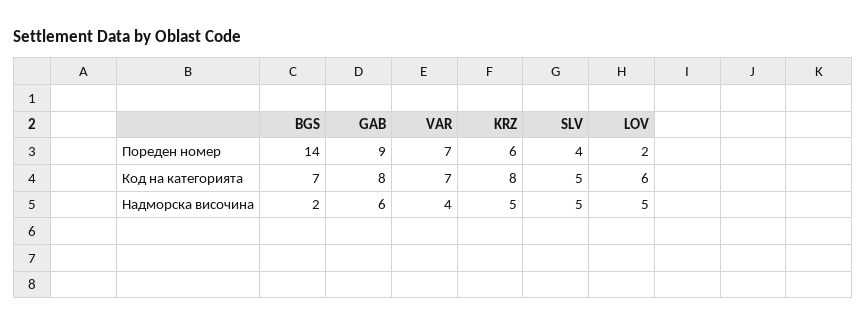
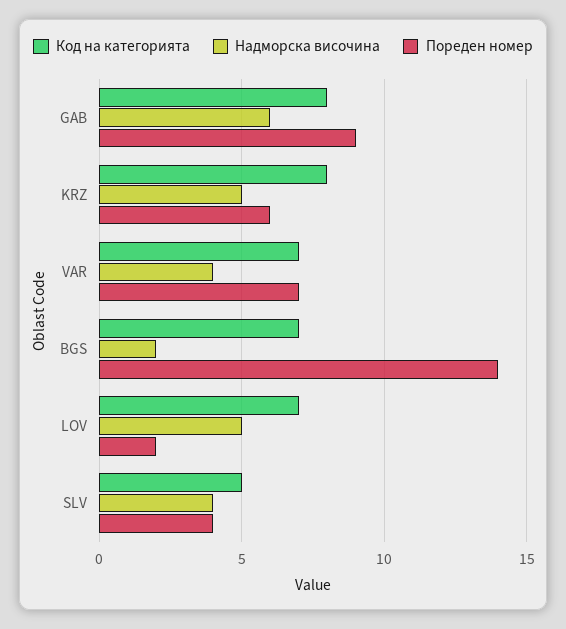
Код на категорията, LOV: 6 -> 7
Надморска височина, SLV: 5 -> 4

